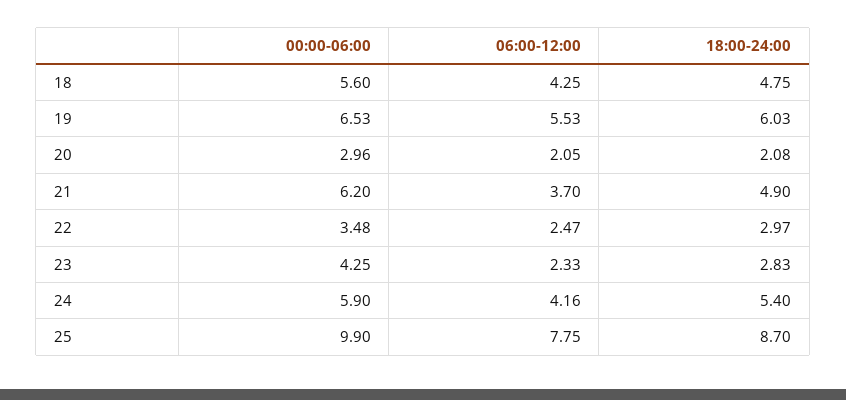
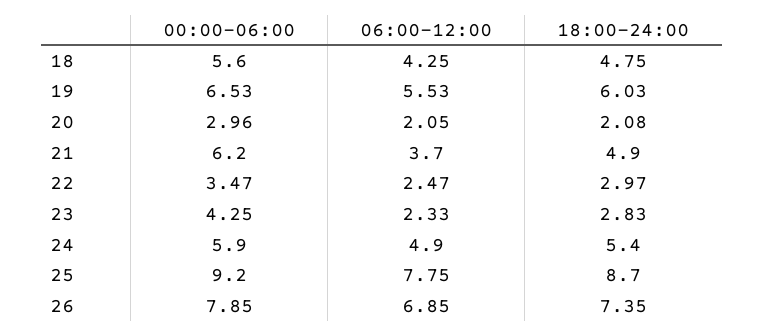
00:00-06:00, 22: 3.48 -> 3.47
06:00-12:00, 24: 4.16 -> 4.9
00:00-06:00, 25: 9.9 -> 9.2
00:00-06:00, 26: none -> 7.85
06:00-12:00, 26: none -> 6.85
18:00-24:00, 26: none -> 7.35

